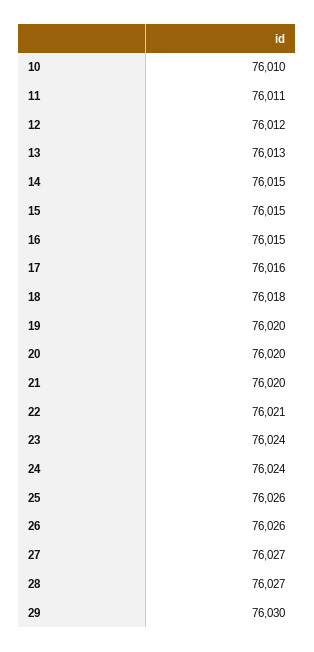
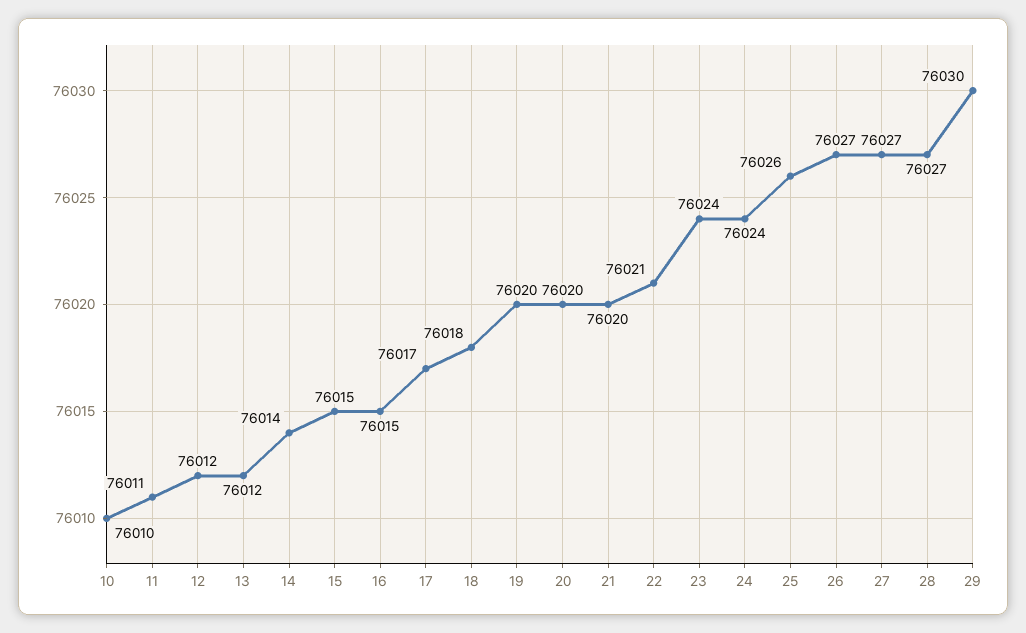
13: 76013 -> 76012
14: 76015 -> 76014
17: 76016 -> 76017
26: 76026 -> 76027

